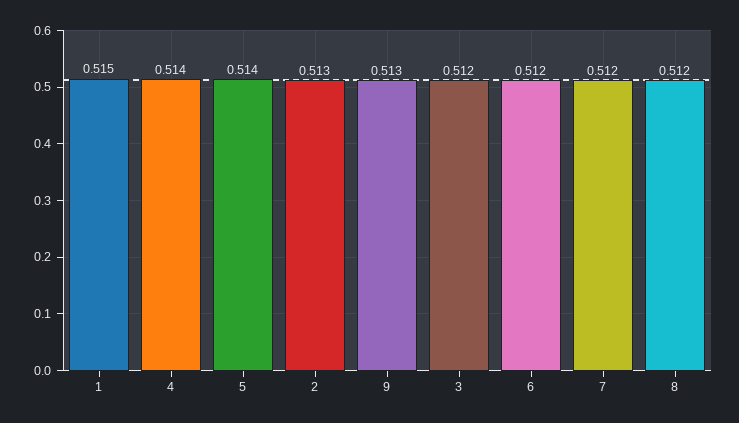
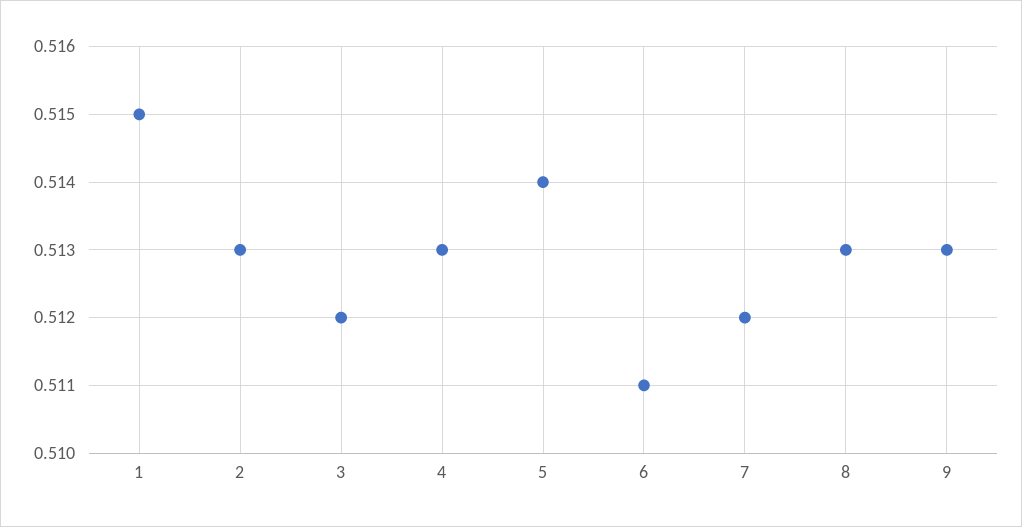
4: 0.514 -> 0.513
6: 0.512 -> 0.511
8: 0.512 -> 0.513

